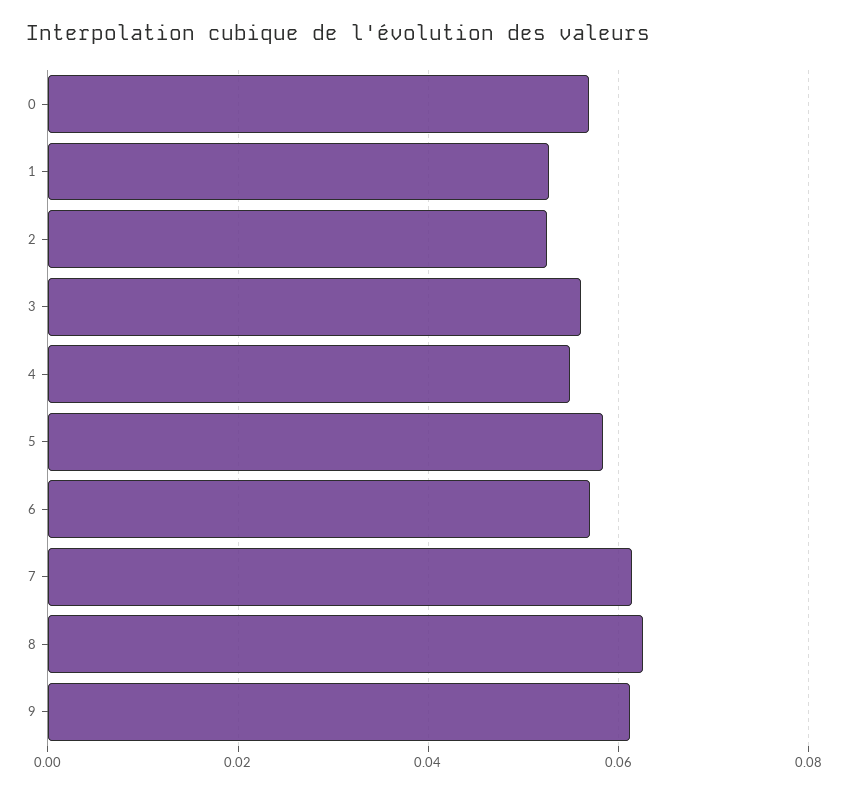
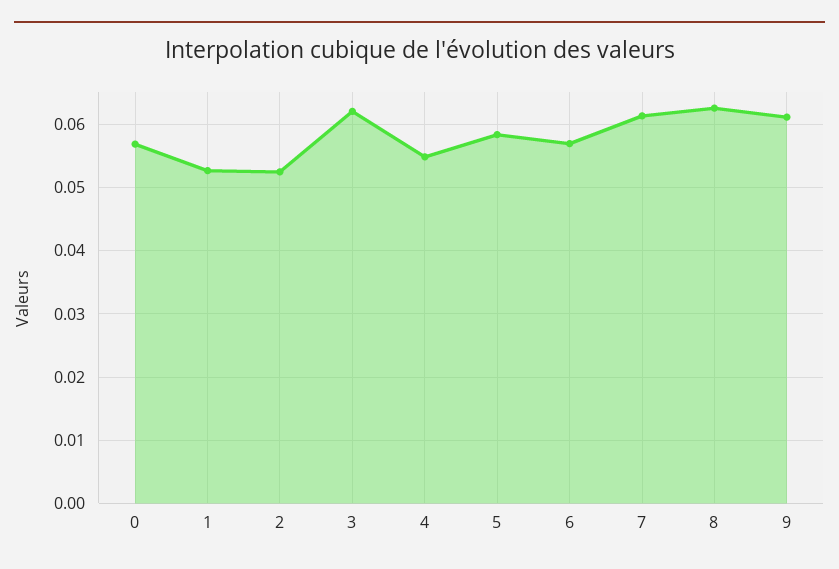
3: 0.056 -> 0.062

